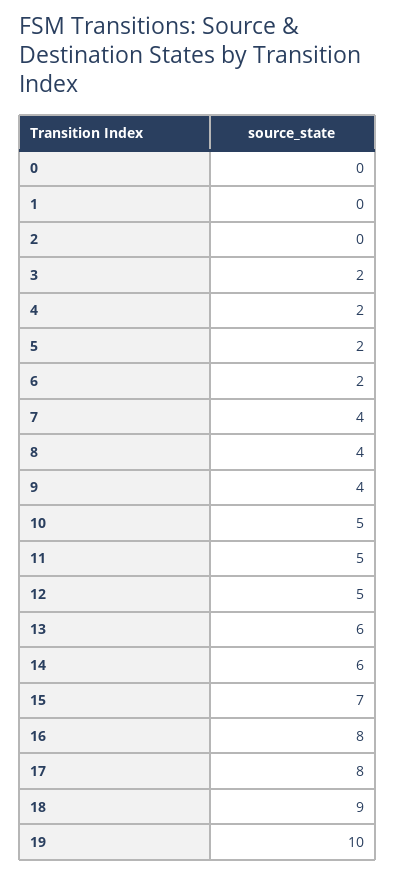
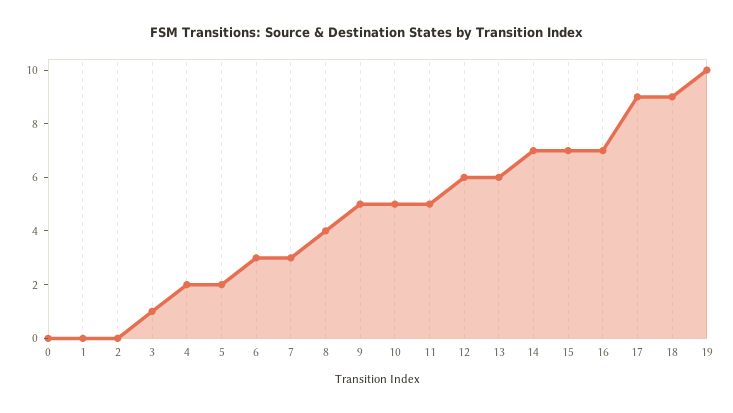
3: 2 -> 1
6: 2 -> 3
7: 4 -> 3
9: 4 -> 5
12: 5 -> 6
14: 6 -> 7
16: 8 -> 7
17: 8 -> 9

